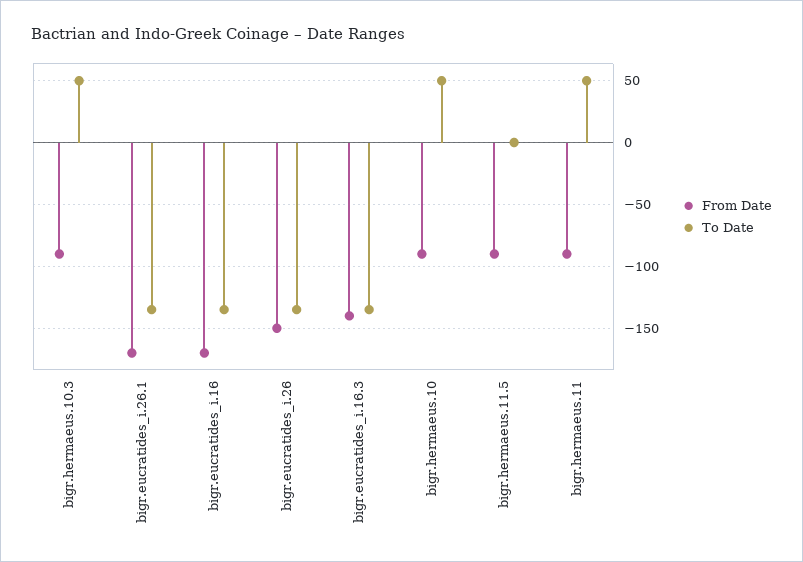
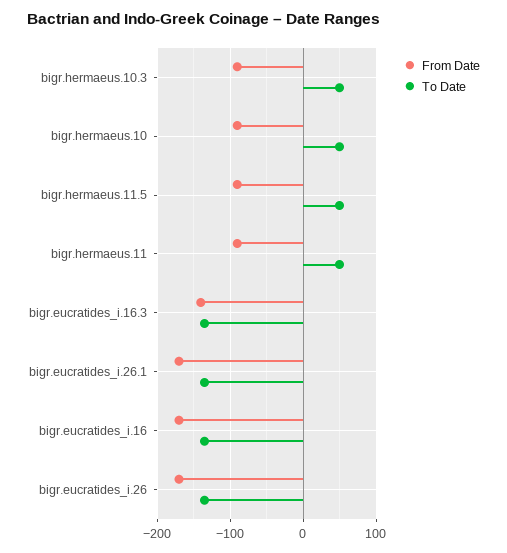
From Date, bigr.eucratides_i.26: -150 -> -170
To Date, bigr.hermaeus.11.5: 0 -> 50

